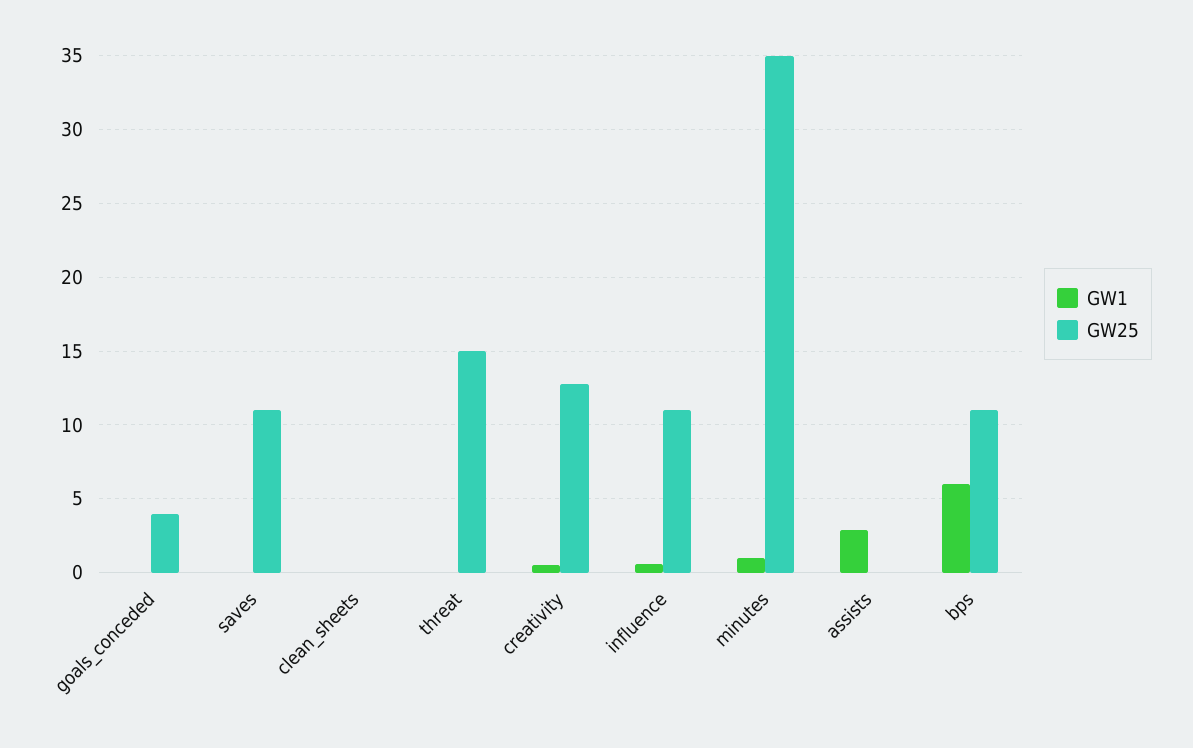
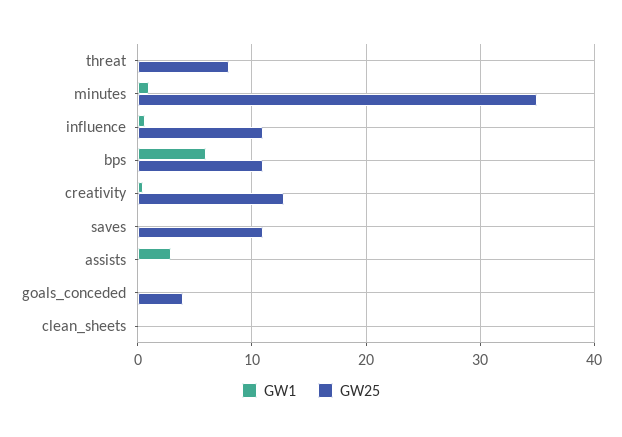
GW25, threat: 15 -> 8

